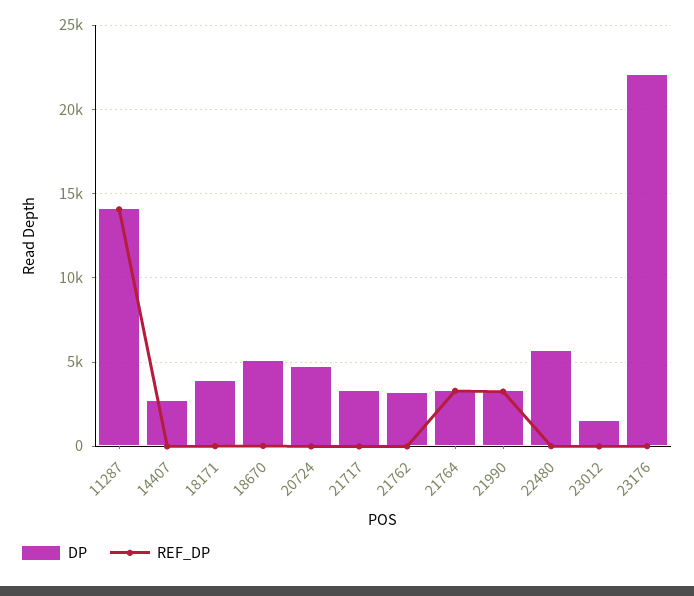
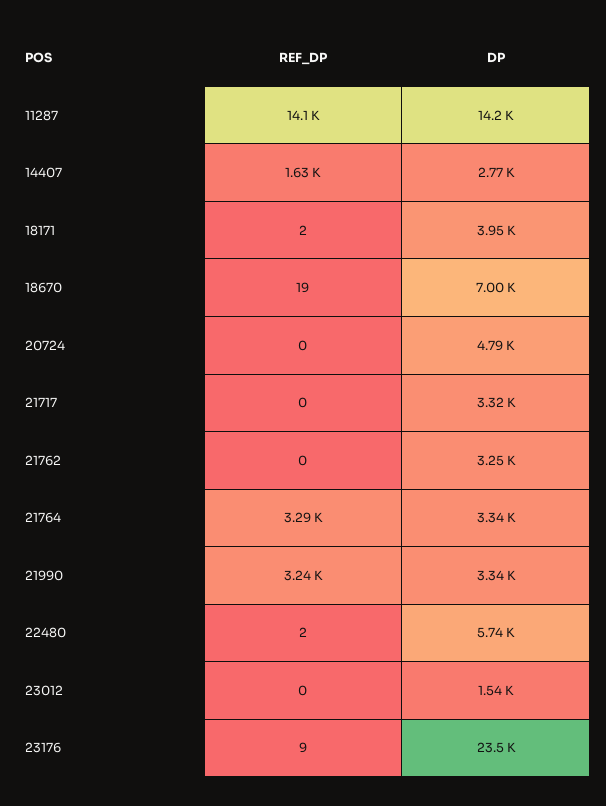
REF_DP, 14407: 0 -> 1630
DP, 18670: 5000 -> 7000
DP, 23176: 22000 -> 23500

